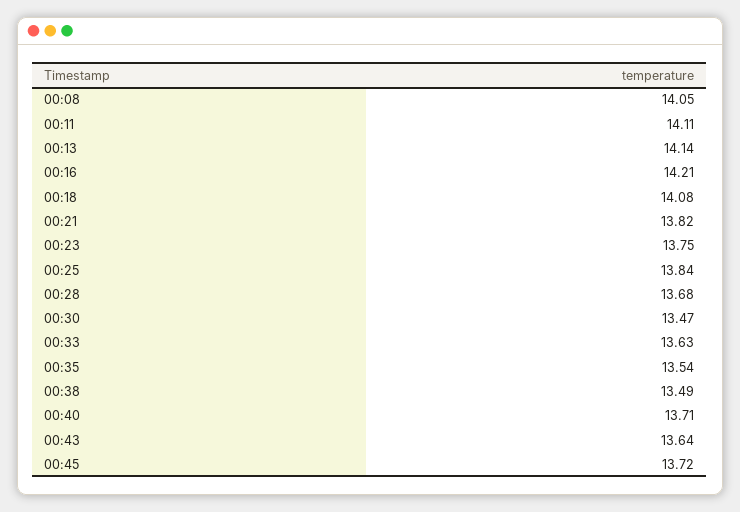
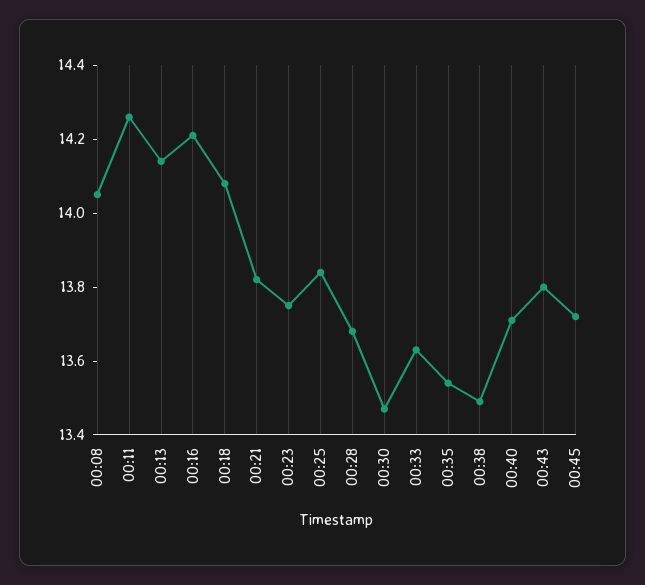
00:11: 14.11 -> 14.25
00:43: 13.64 -> 13.8

